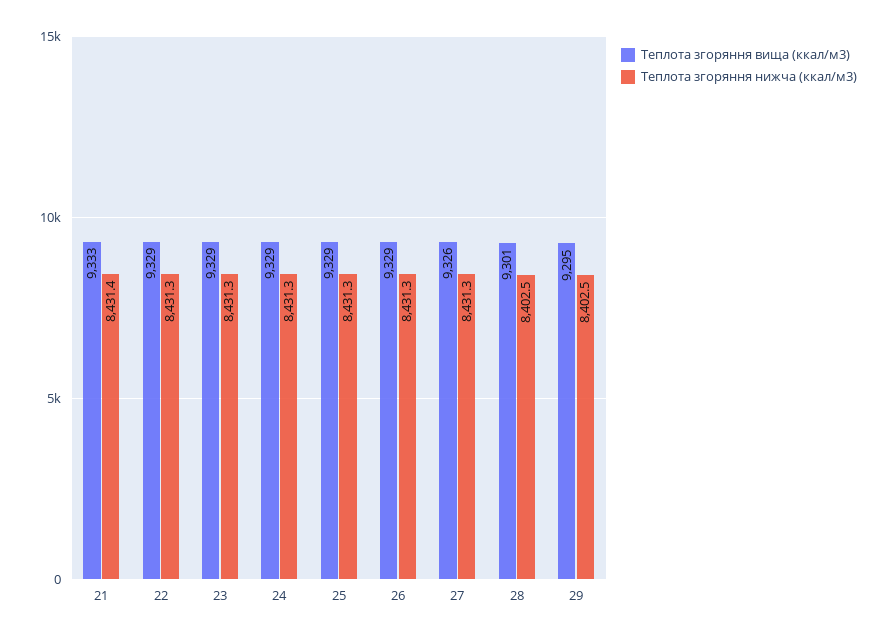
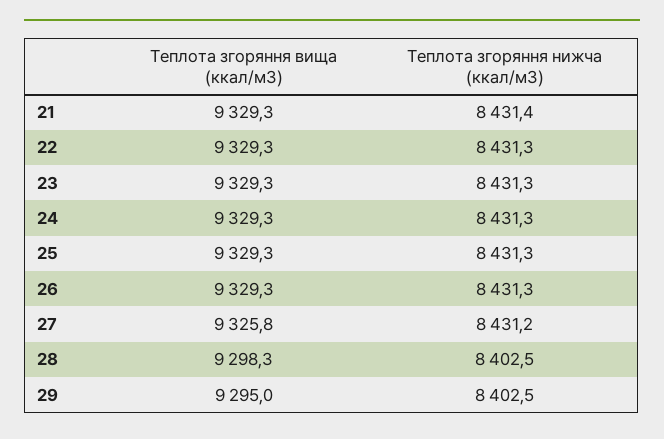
Теплота згоряння вища (ккал/м3), 21: 9333 -> 9329.3
Теплота згоряння нижча (ккал/м3), 27: 8431.3 -> 8431.2
Теплота згоряння вища (ккал/м3), 28: 9301 -> 9298.3

